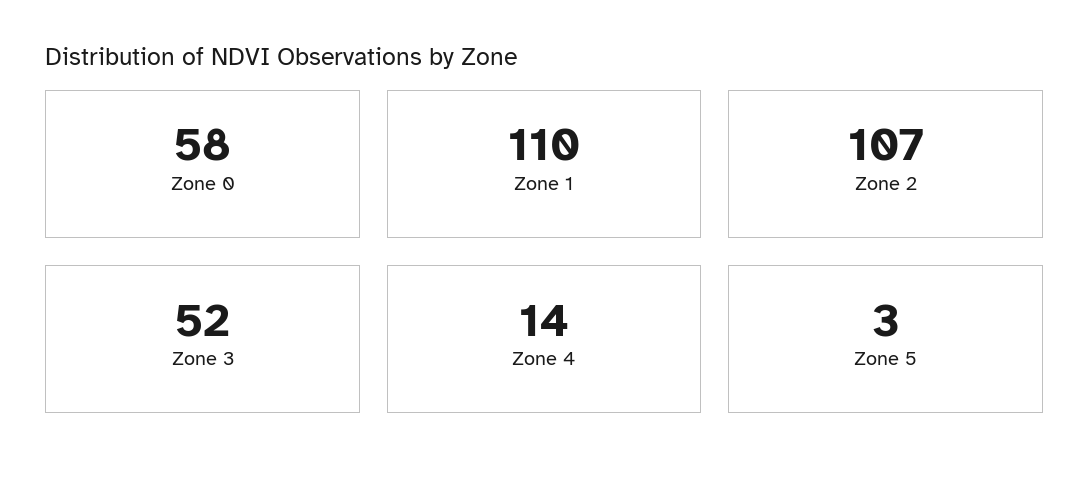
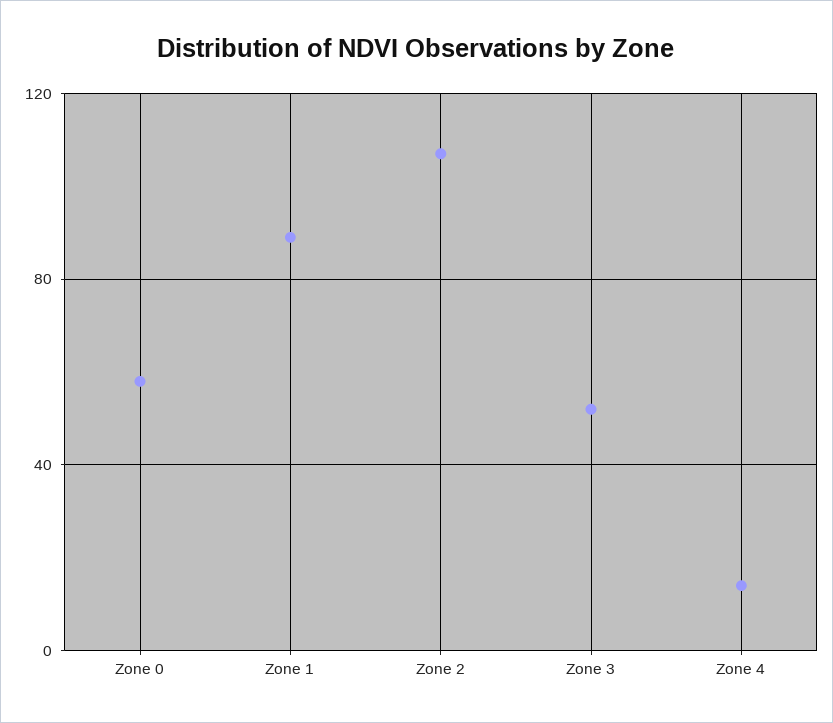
Zone 1: 110 -> 90
Zone 5: 3 -> none

